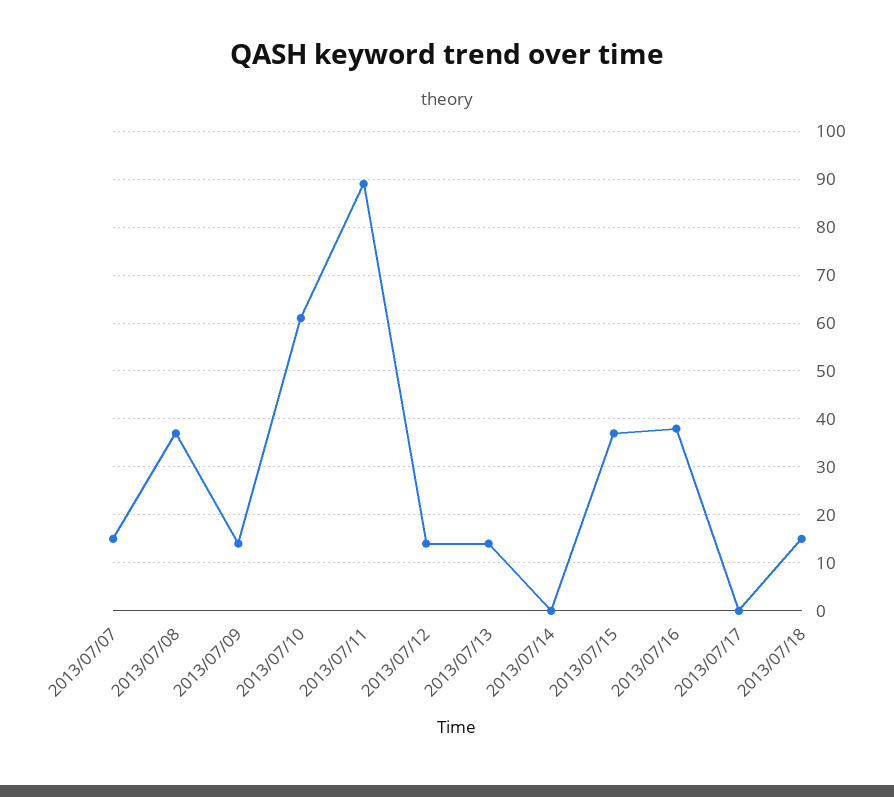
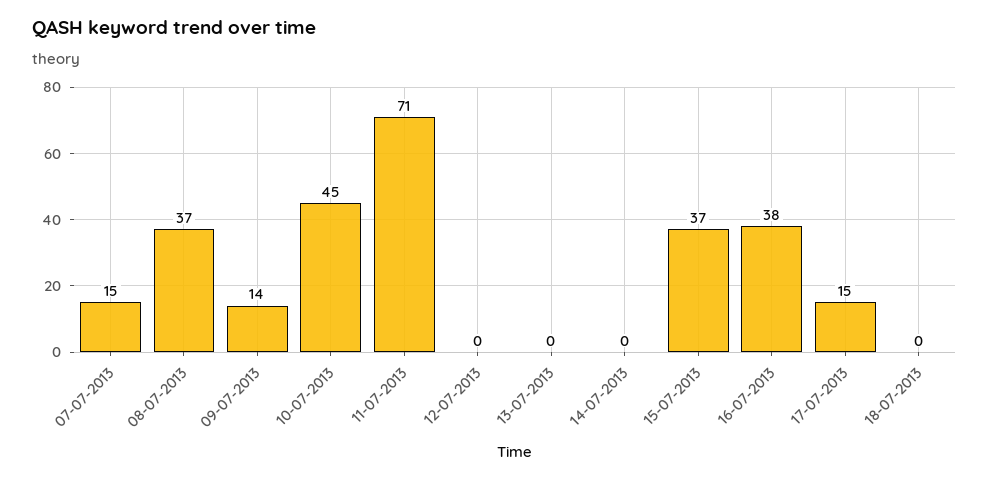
2013/07/10: 60 -> 45
2013/07/11: 90 -> 71
2013/07/12: 15 -> 0
2013/07/13: 15 -> 0
2013/07/17: 0 -> 15
2013/07/18: 15 -> 0

